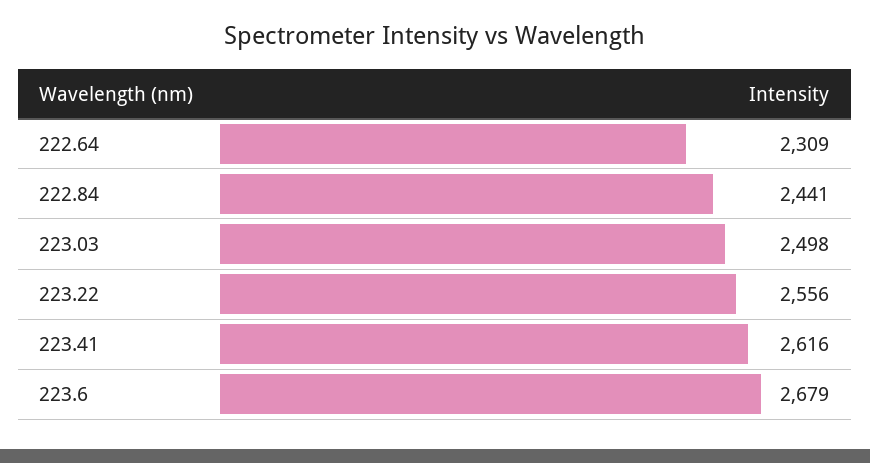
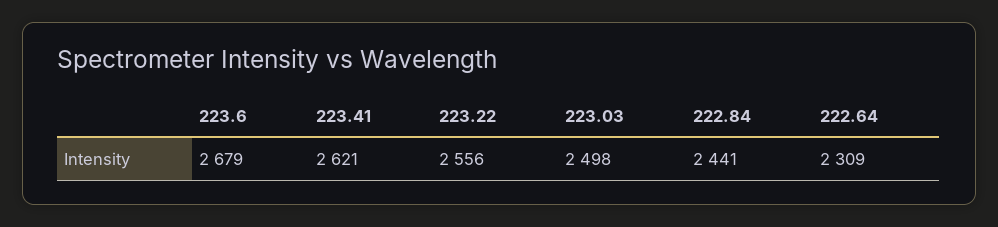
223.41: 2616 -> 2621

